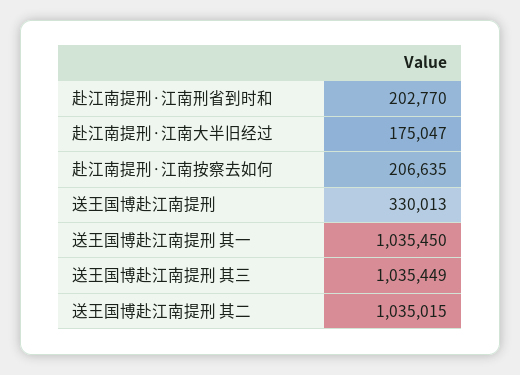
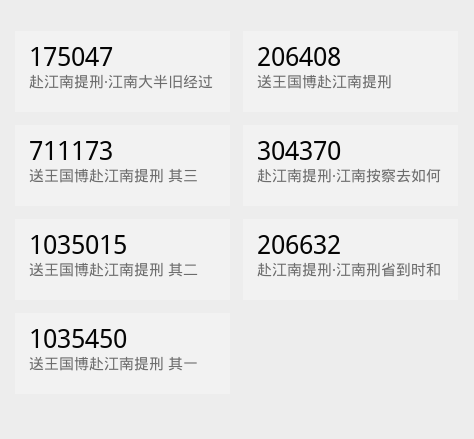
赴江南提刑·江南刑省到时和: 202770 -> 206632
赴江南提刑·江南按察去如何: 206635 -> 304370
送王国博赴江南提刑: 330013 -> 206408
送王国博赴江南提刑 其三: 1035449 -> 711173

